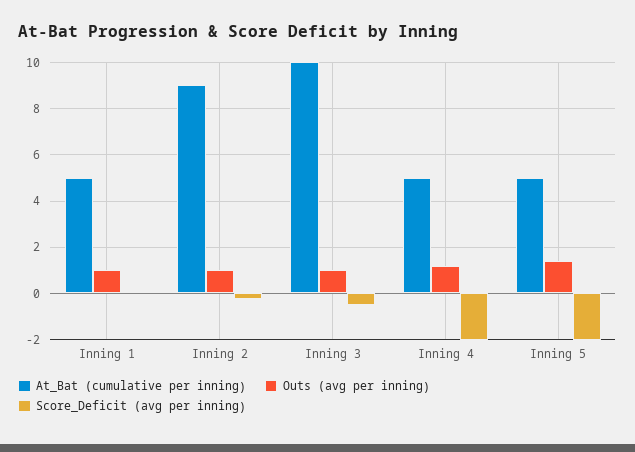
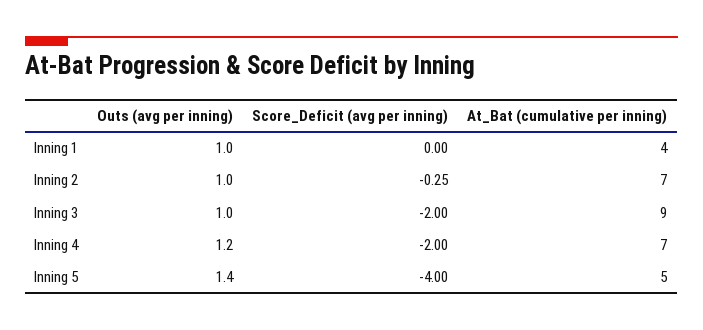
At_Bat (cumulative per inning), Inning 1: 5 -> 4
At_Bat (cumulative per inning), Inning 2: 9 -> 7
At_Bat (cumulative per inning), Inning 3: 10 -> 9
Score_Deficit (avg per inning), Inning 3: -0.5 -> -2
At_Bat (cumulative per inning), Inning 4: 5 -> 7
Score_Deficit (avg per inning), Inning 5: -2 -> -4

